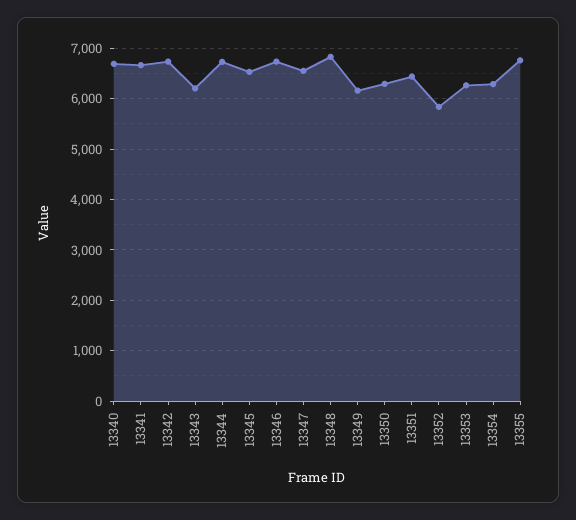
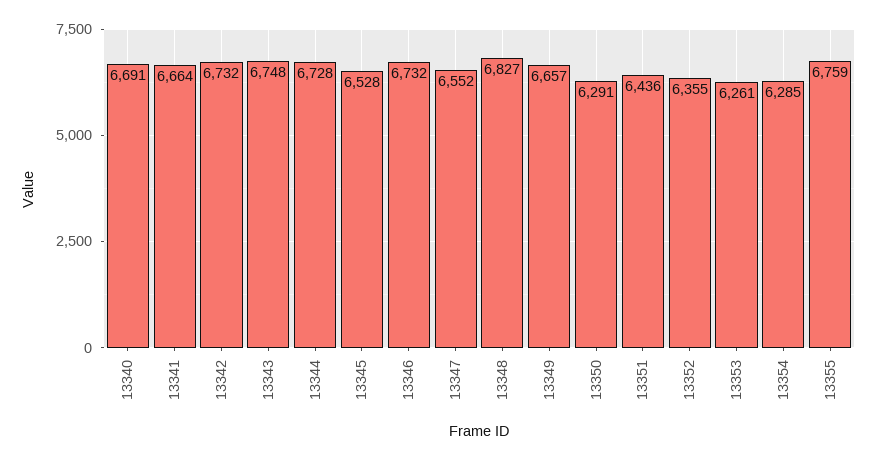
13343: 6200 -> 6748
13349: 6200 -> 6657
13352: 5800 -> 6355

